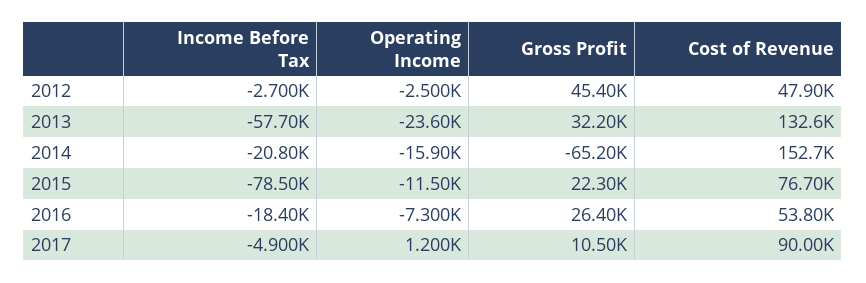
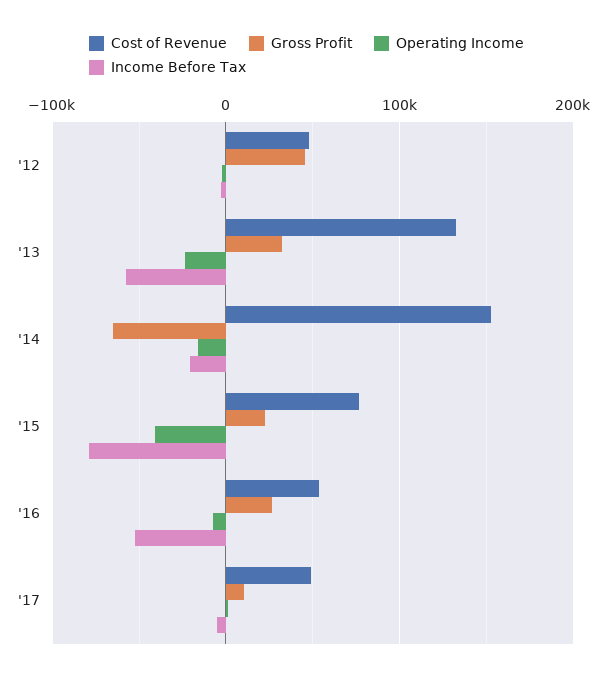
Operating Income, 2015: -11500 -> -40000
Income Before Tax, 2016: -18400 -> -50000
Cost of Revenue, 2017: 90000 -> 50000

